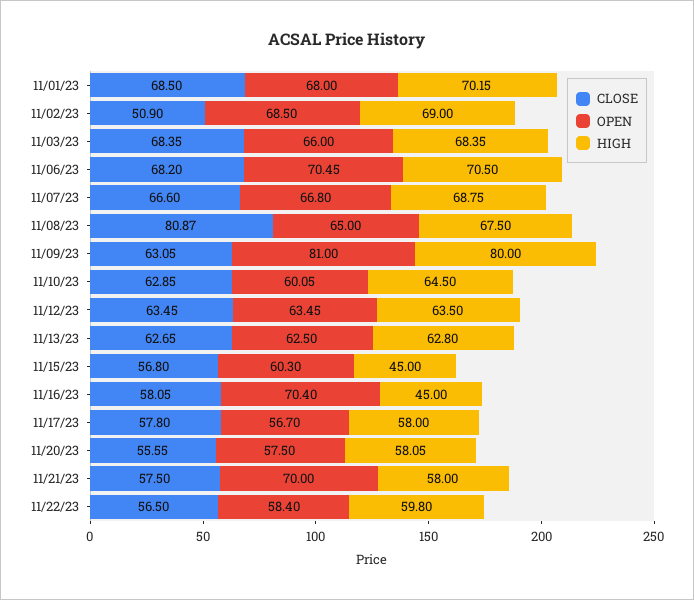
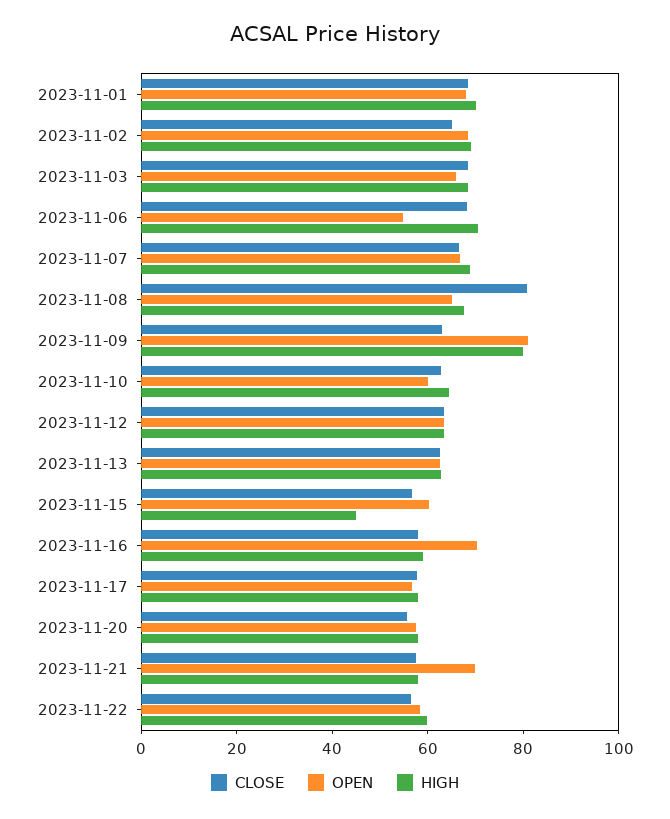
CLOSE, 11/02/23: 50.9 -> 65
OPEN, 11/06/23: 70.45 -> 55
HIGH, 11/16/23: 45 -> 60

